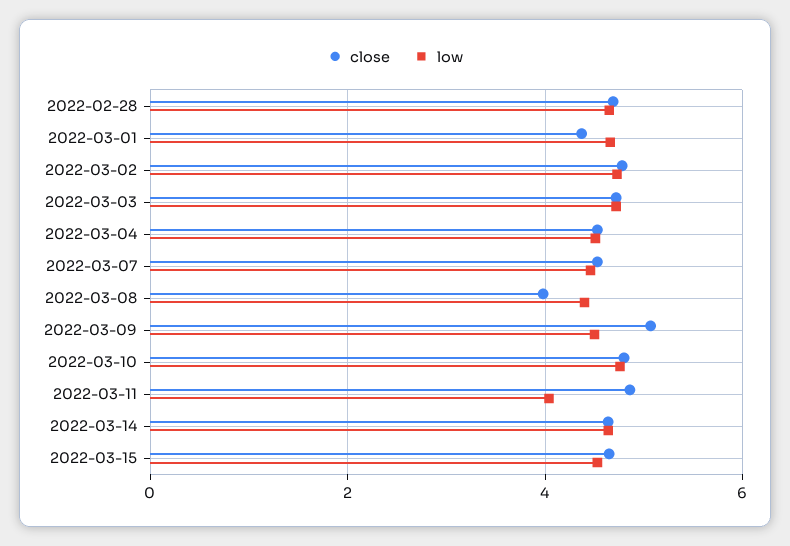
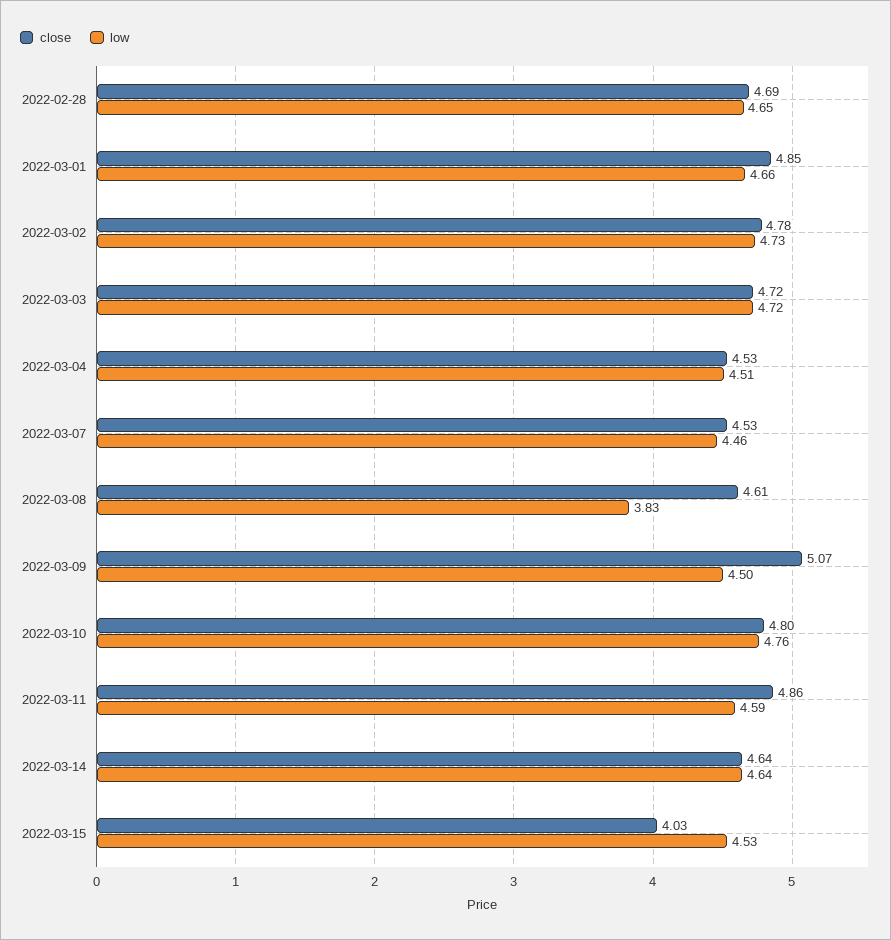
close, 2022-03-01: 4.4 -> 4.85
close, 2022-03-08: 4 -> 4.61
low, 2022-03-08: 4.4 -> 3.83
low, 2022-03-11: 4 -> 4.59
close, 2022-03-15: 4.6 -> 4.03

